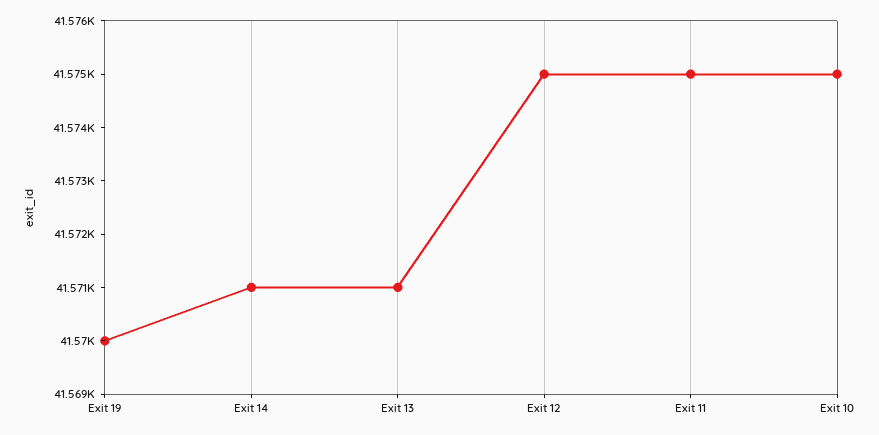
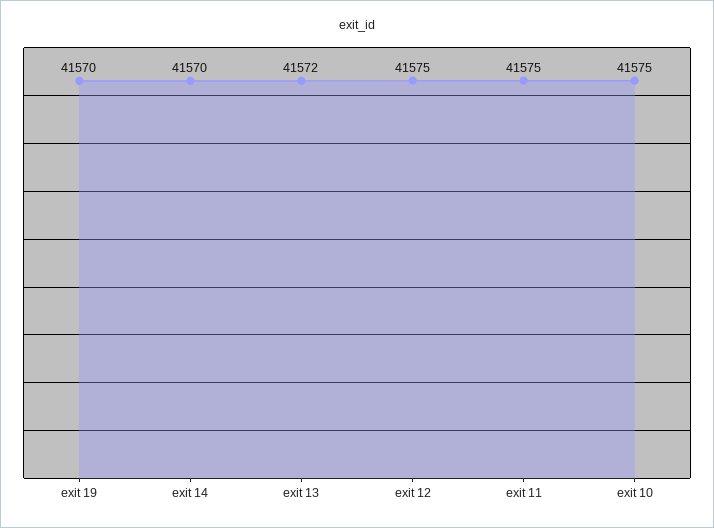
Exit 14: 41571 -> 41570
Exit 13: 41571 -> 41572

